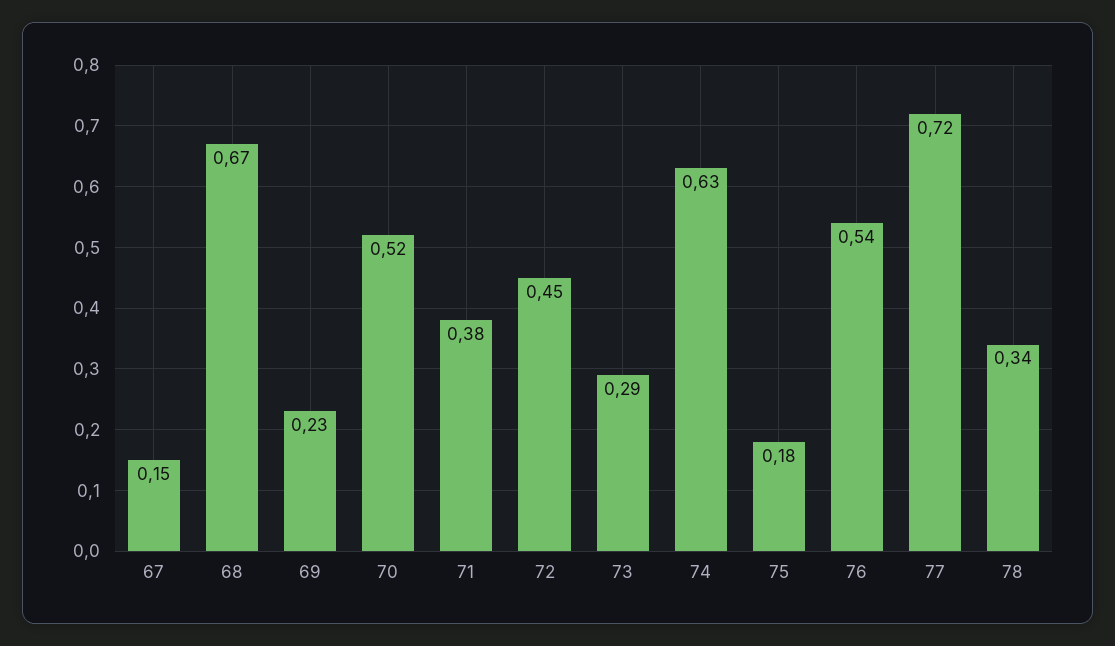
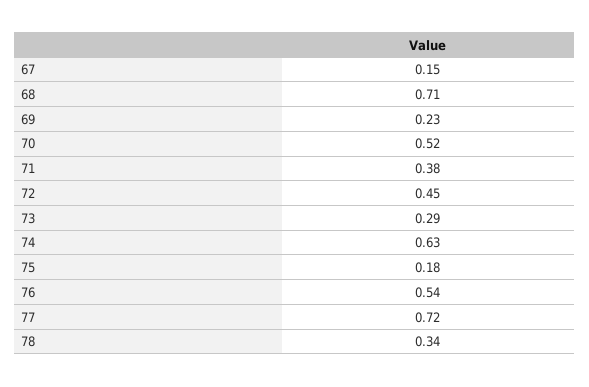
68: 0.67 -> 0.71

